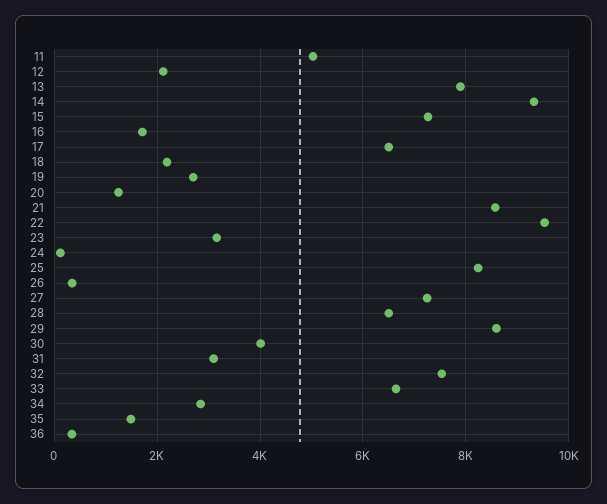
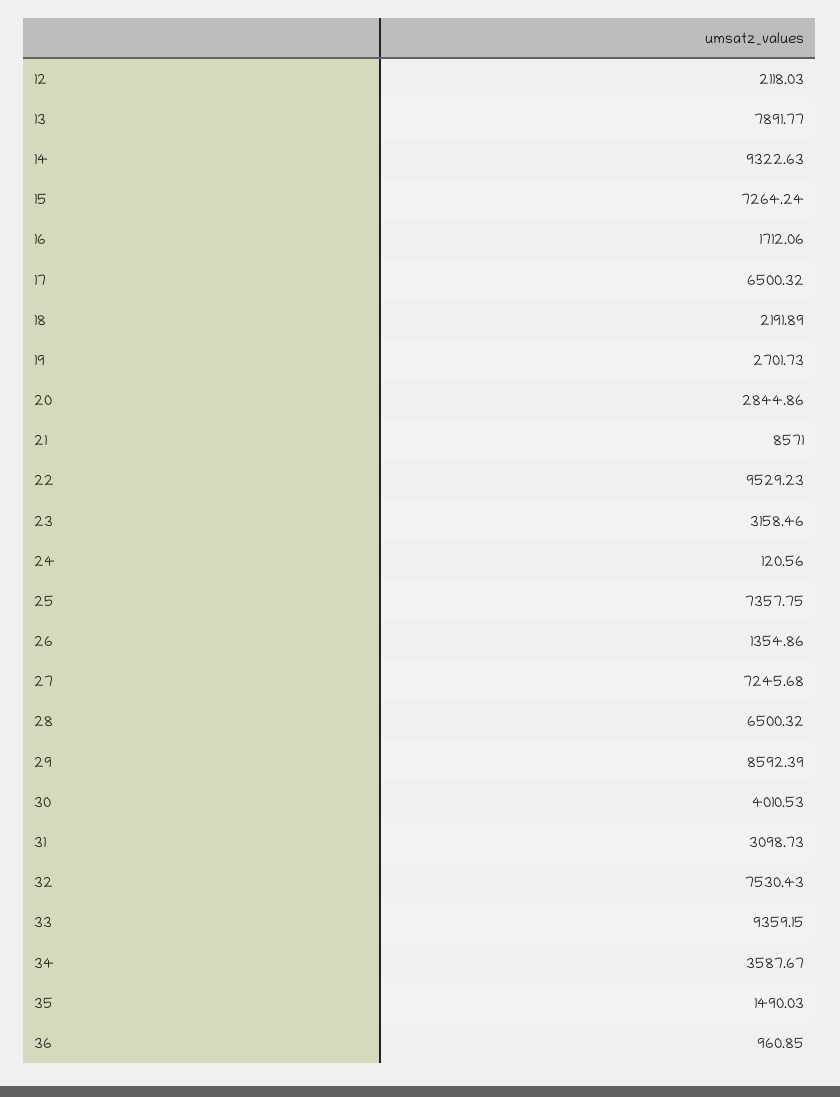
11: 5000 -> none
20: 1200 -> 2844.86
25: 8200 -> 7357.75
26: 400 -> 1354.86
33: 6600 -> 9359.15
34: 2800 -> 3587.67
36: 400 -> 960.85

